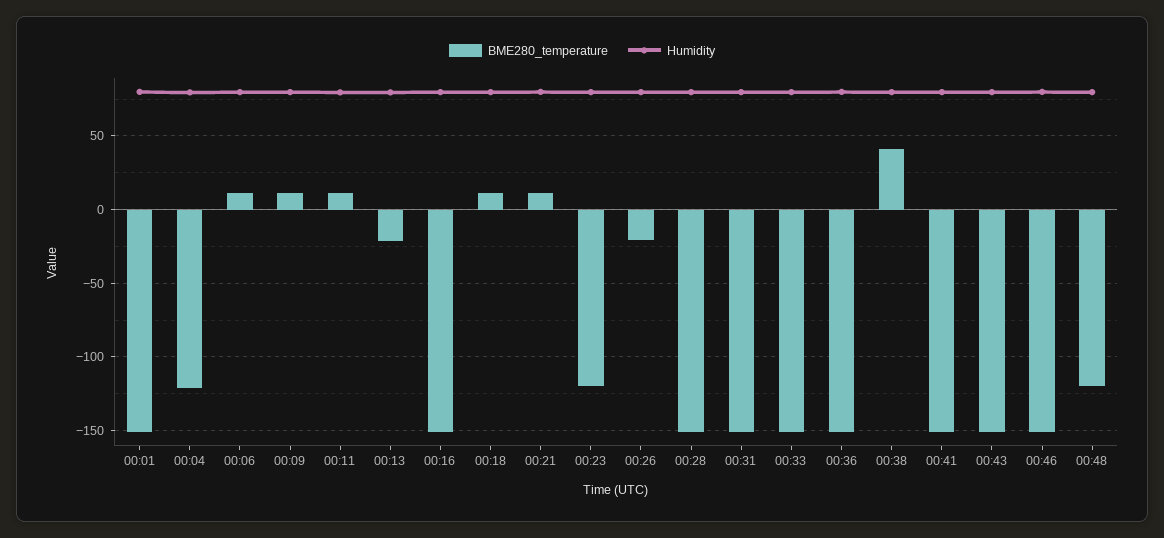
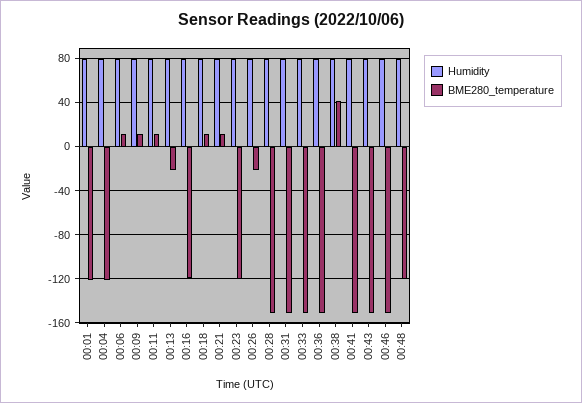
BME280_temperature, 00:01: -150 -> -120
BME280_temperature, 00:16: -150 -> -120

